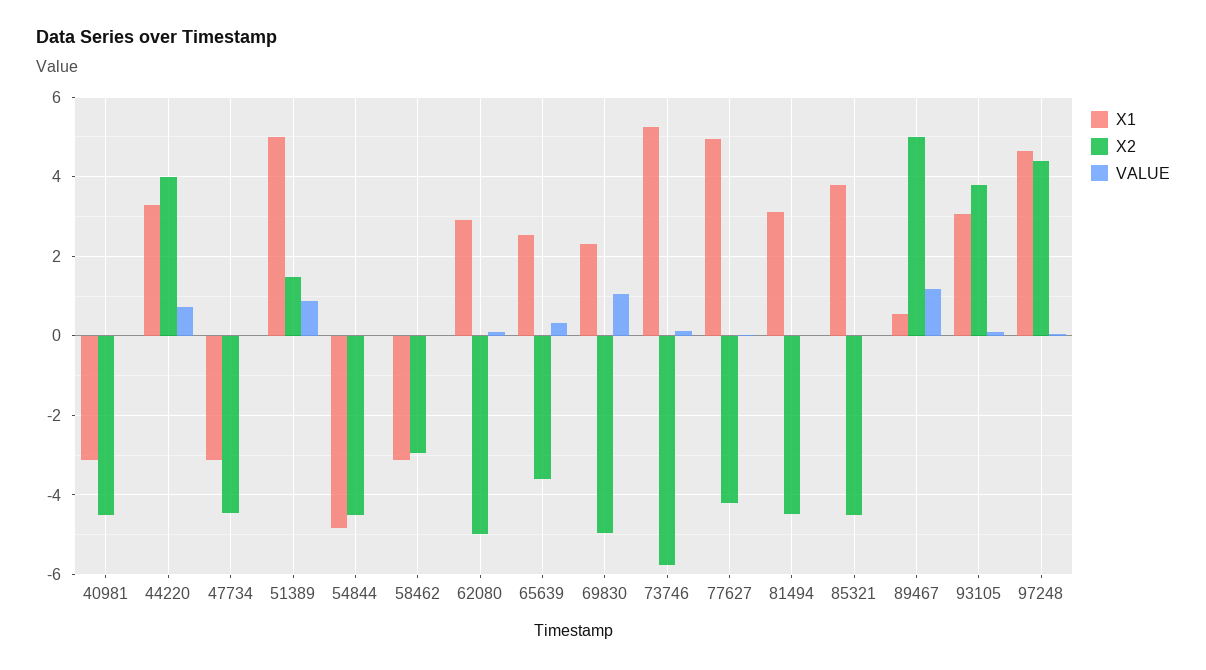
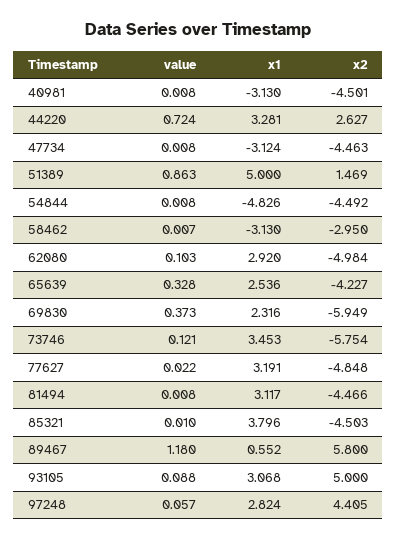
X2, 44220: 4 -> 2.627
X2, 65639: -3.6 -> -4.227
X2, 69830: -5 -> -5.949
VALUE, 69830: 1 -> 0.373
X1, 73746: 5.2 -> 3.453
X1, 77627: 5 -> 3.191
X2, 77627: -4.2 -> -4.848
X2, 89467: 5 -> 5.8
X2, 93105: 3.8 -> 5
X1, 97248: 4.6 -> 2.824

